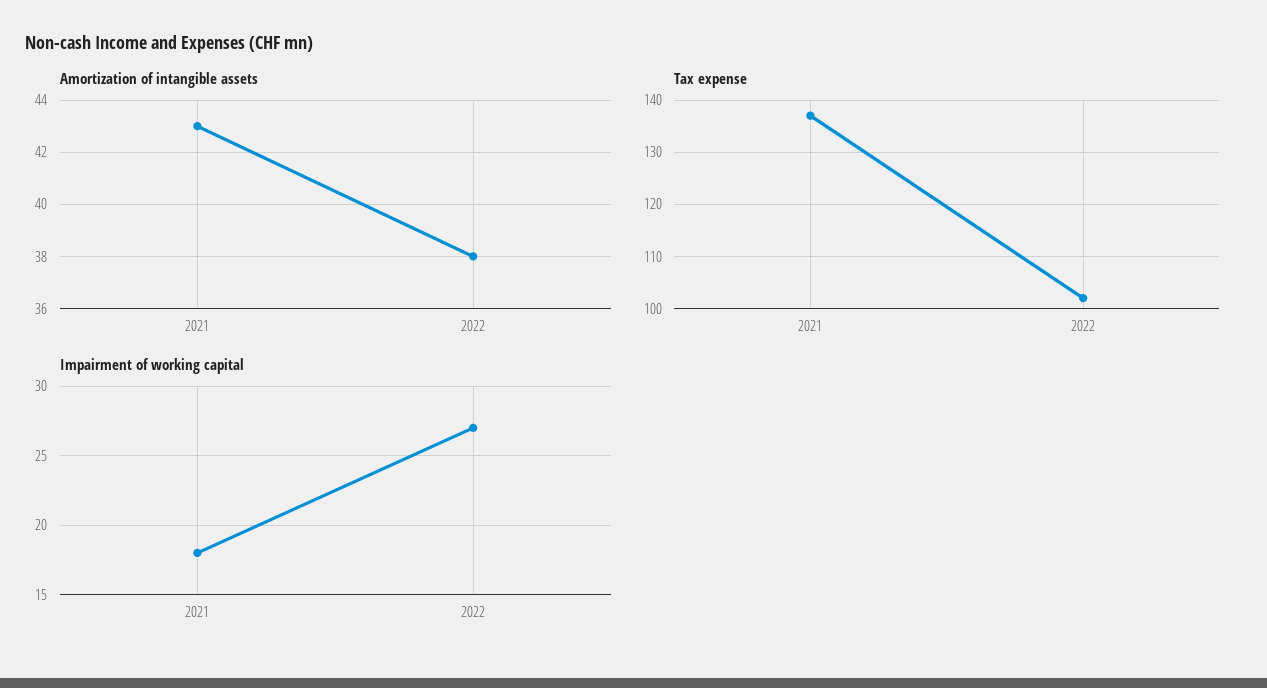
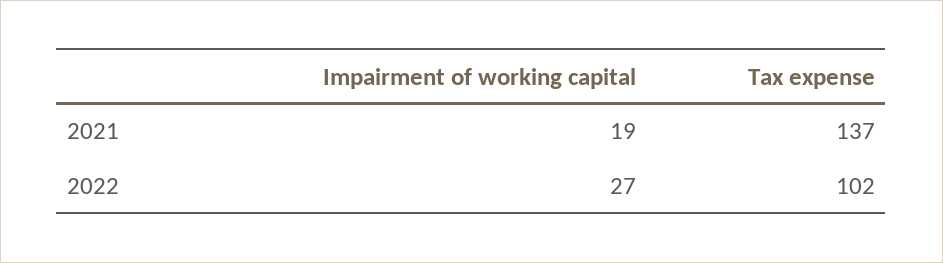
Amortization of intangible assets, 2021: 43 -> none
Amortization of intangible assets, 2022: 38 -> none
Impairment of working capital, 2021: 18 -> 19

